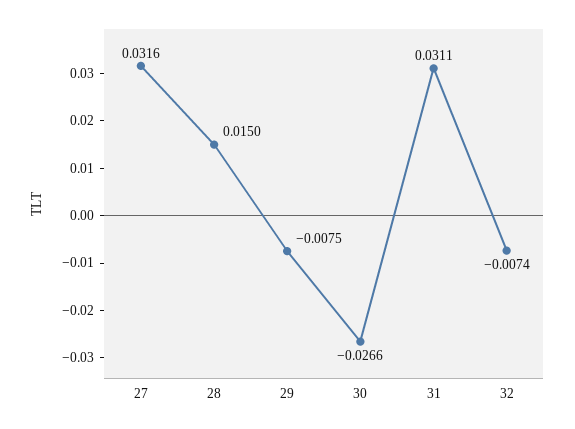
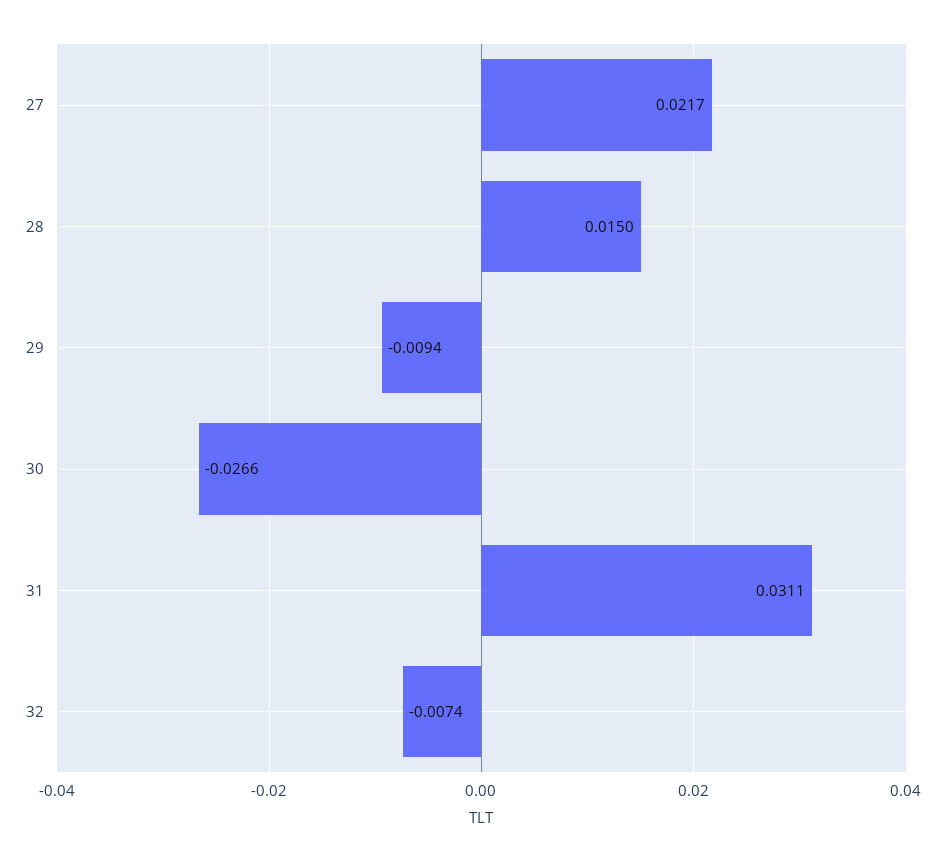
27: 0.0316 -> 0.0217
29: -0.0075 -> -0.0094

